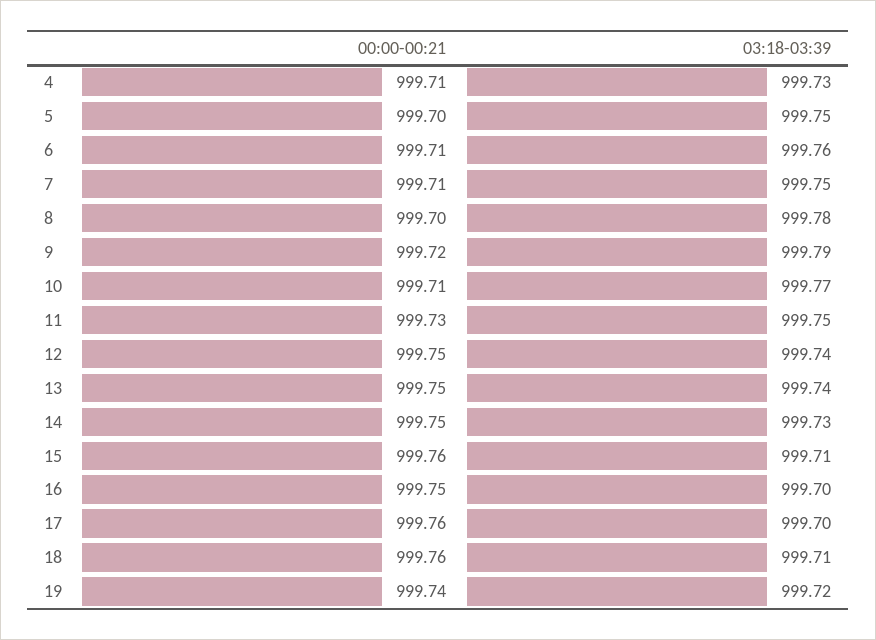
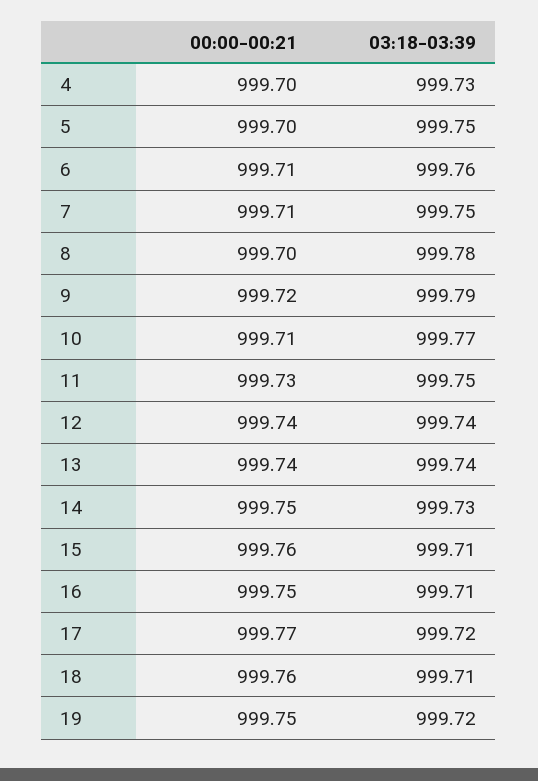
00:00-00:21, 4: 999.71 -> 999.7
00:00-00:21, 12: 999.75 -> 999.74
00:00-00:21, 13: 999.75 -> 999.74
03:18-03:39, 16: 999.7 -> 999.71
00:00-00:21, 17: 999.76 -> 999.77
03:18-03:39, 17: 999.7 -> 999.72
00:00-00:21, 19: 999.74 -> 999.75

